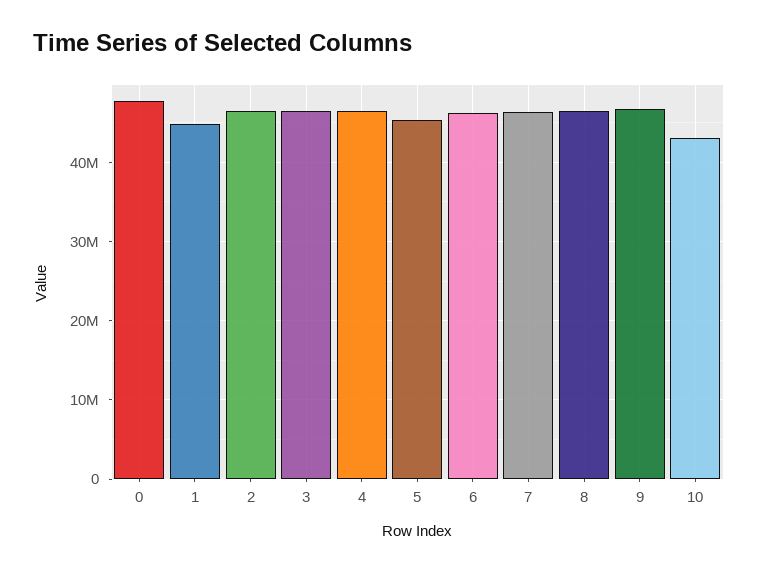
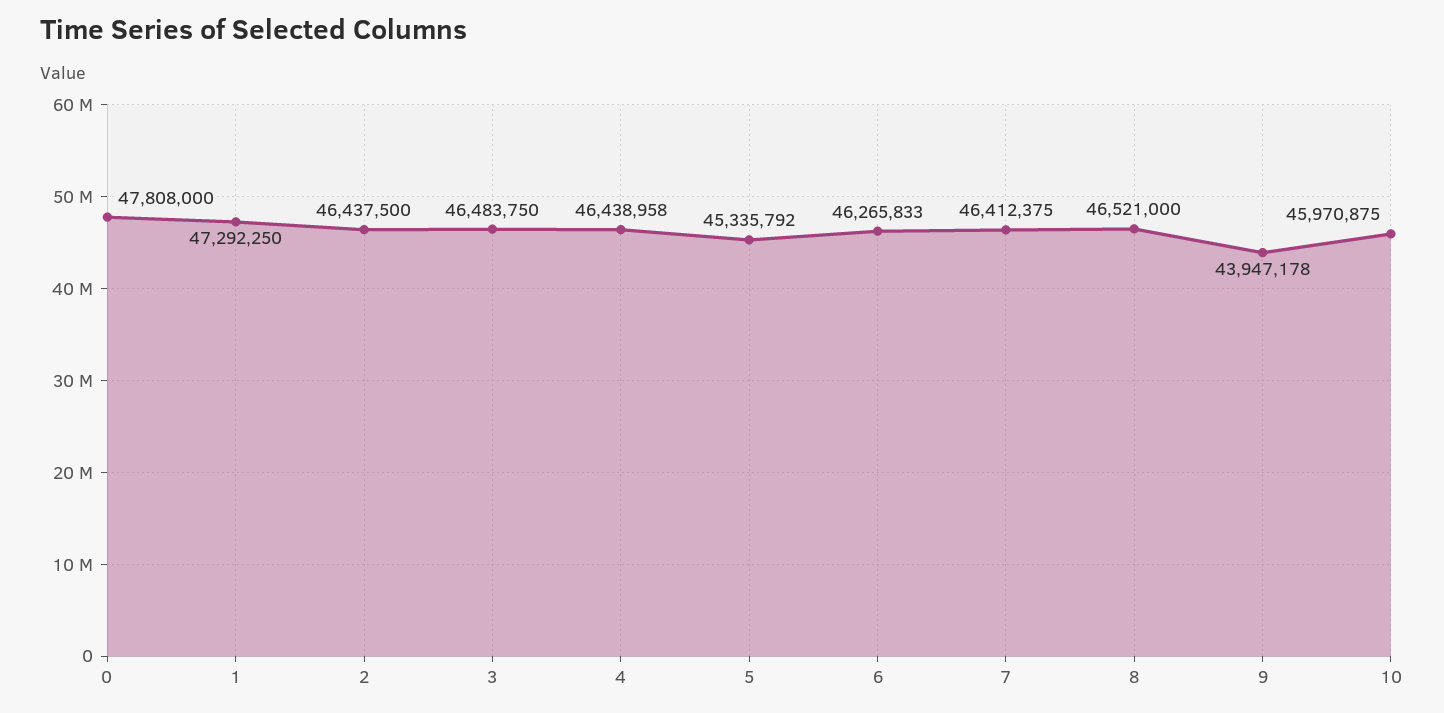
1: 45000000 -> 47292250
9: 47000000 -> 43947178
10: 43000000 -> 45970875

